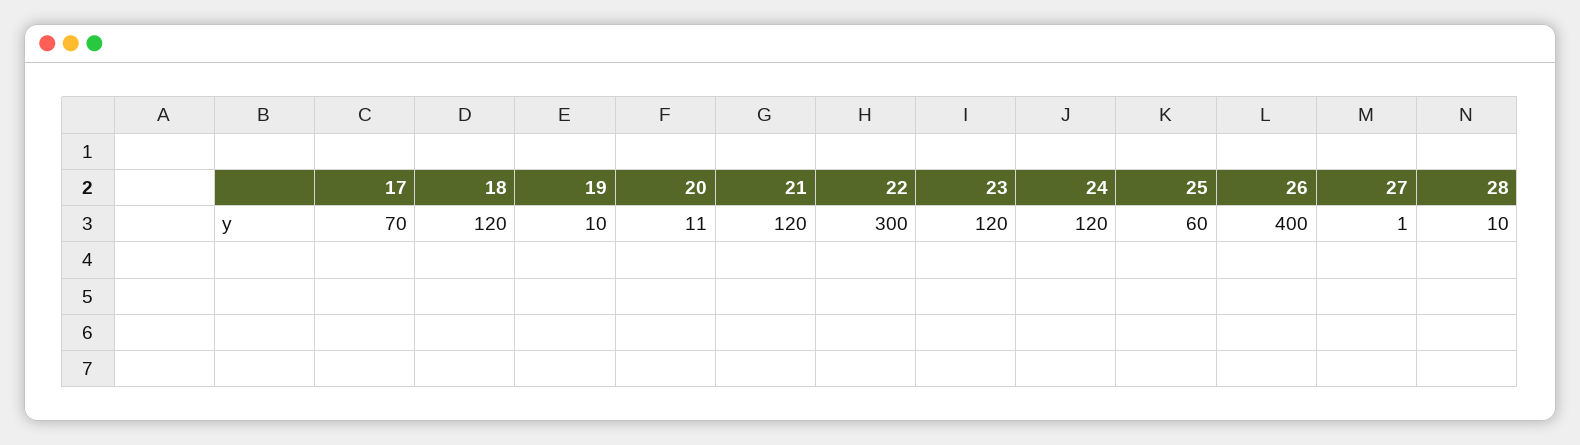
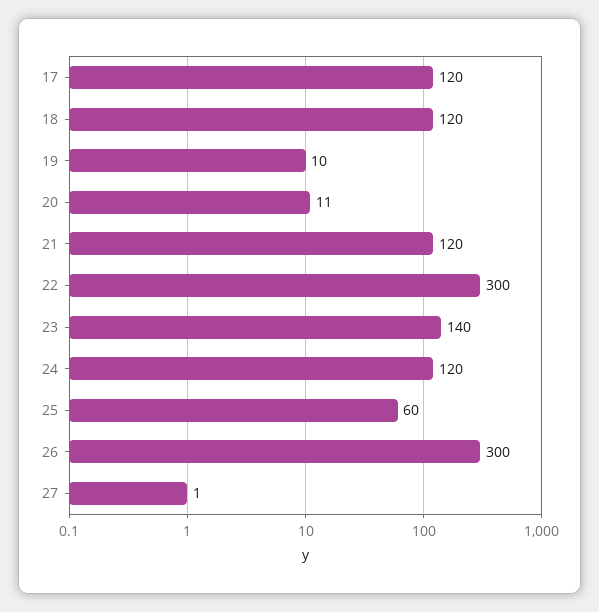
17: 70 -> 120
23: 120 -> 140
26: 400 -> 300
28: 10 -> none

